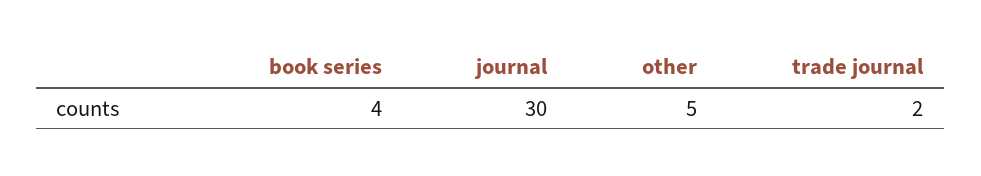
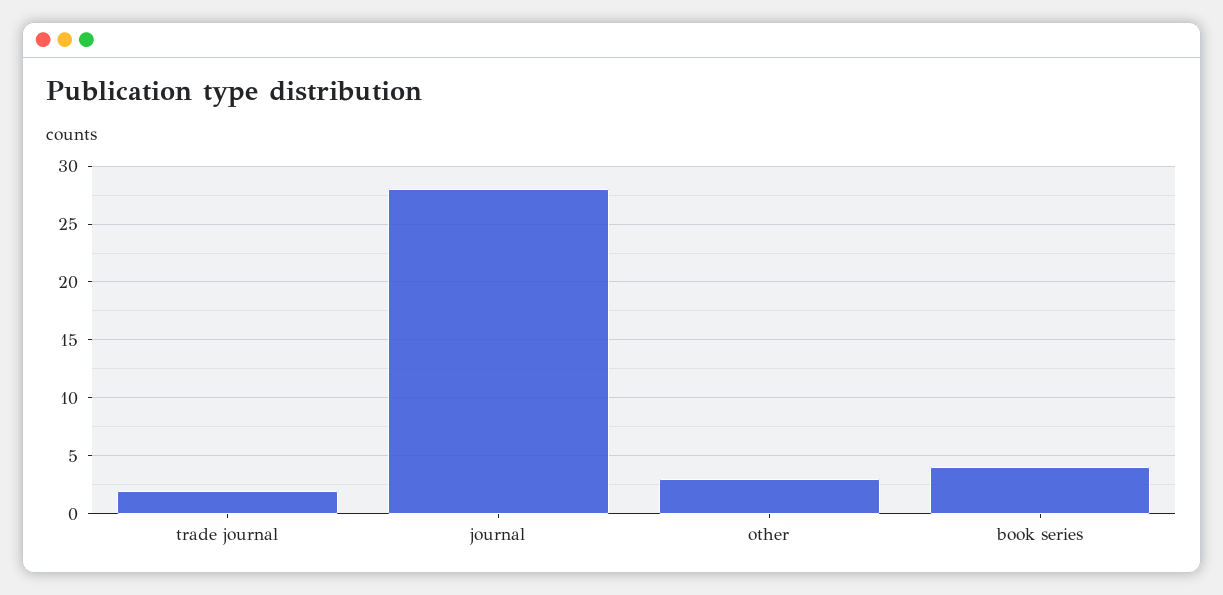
journal: 30 -> 28
other: 5 -> 3

